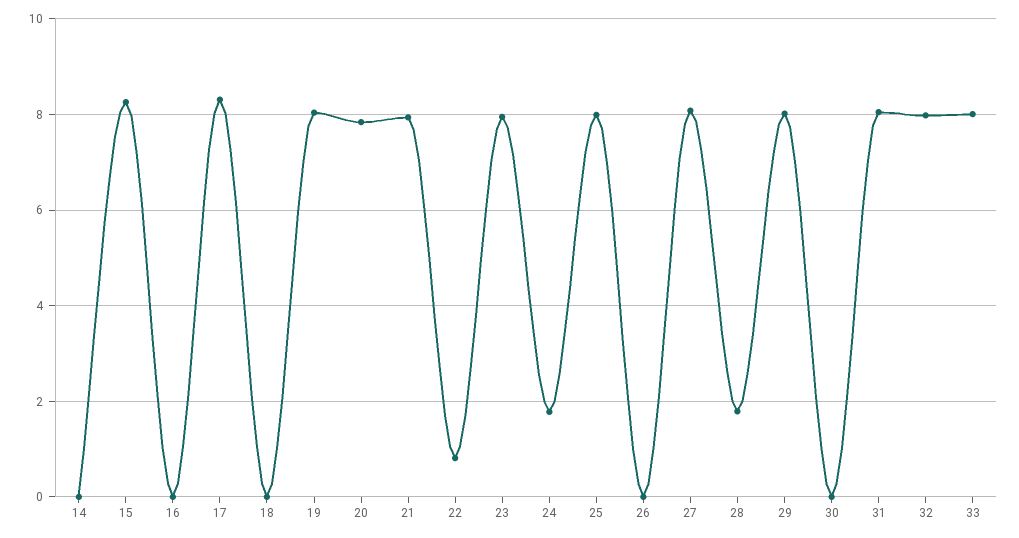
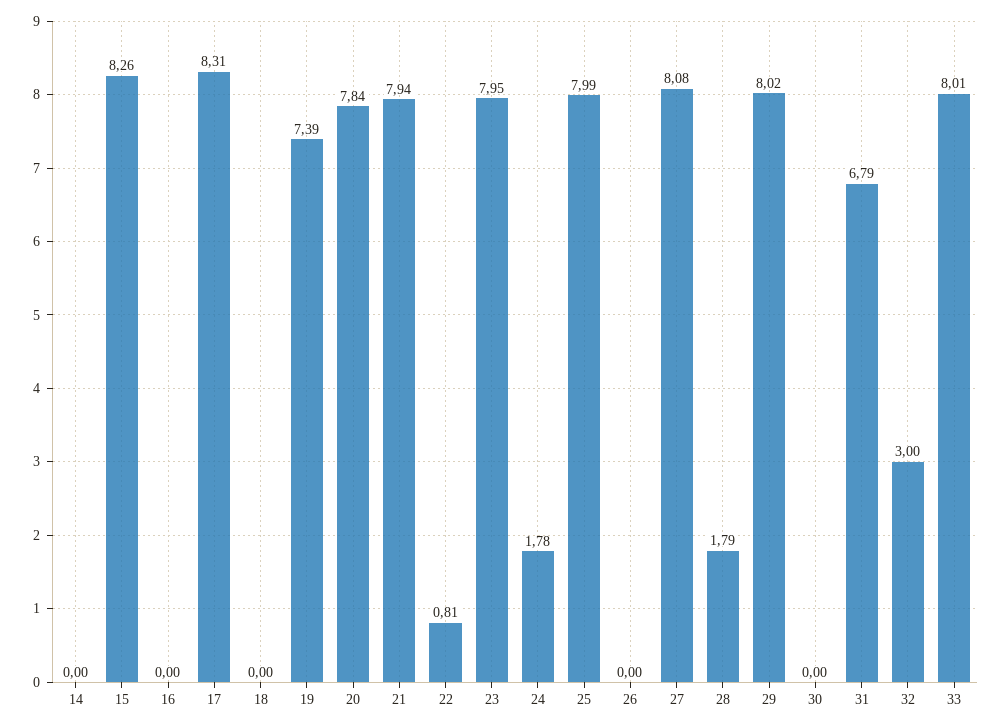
19: 8 -> 7.39
31: 8 -> 6.79
32: 8 -> 3

